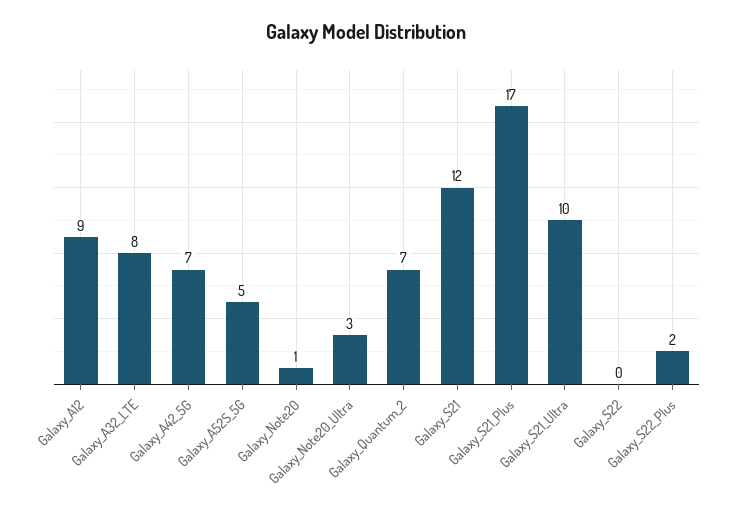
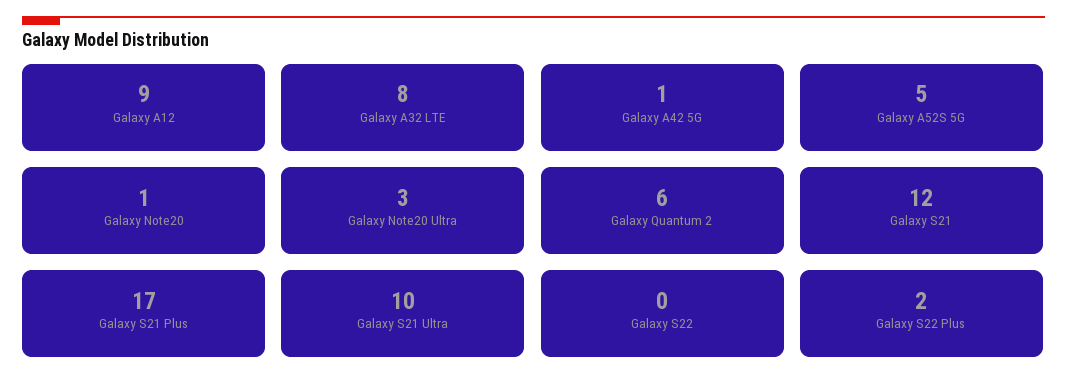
Galaxy_A42_5G: 7 -> 1
Galaxy_Quantum_2: 7 -> 6

